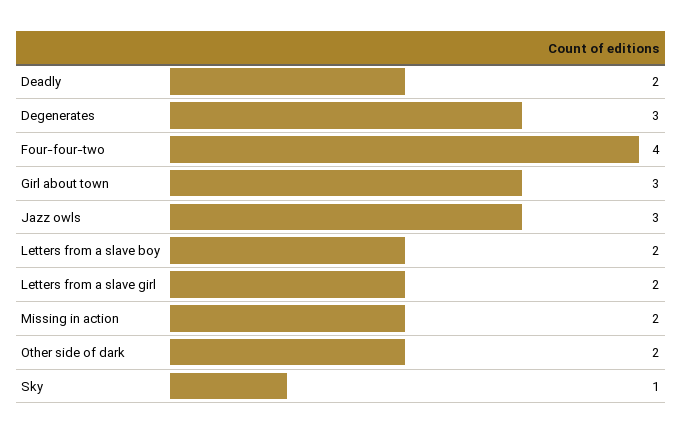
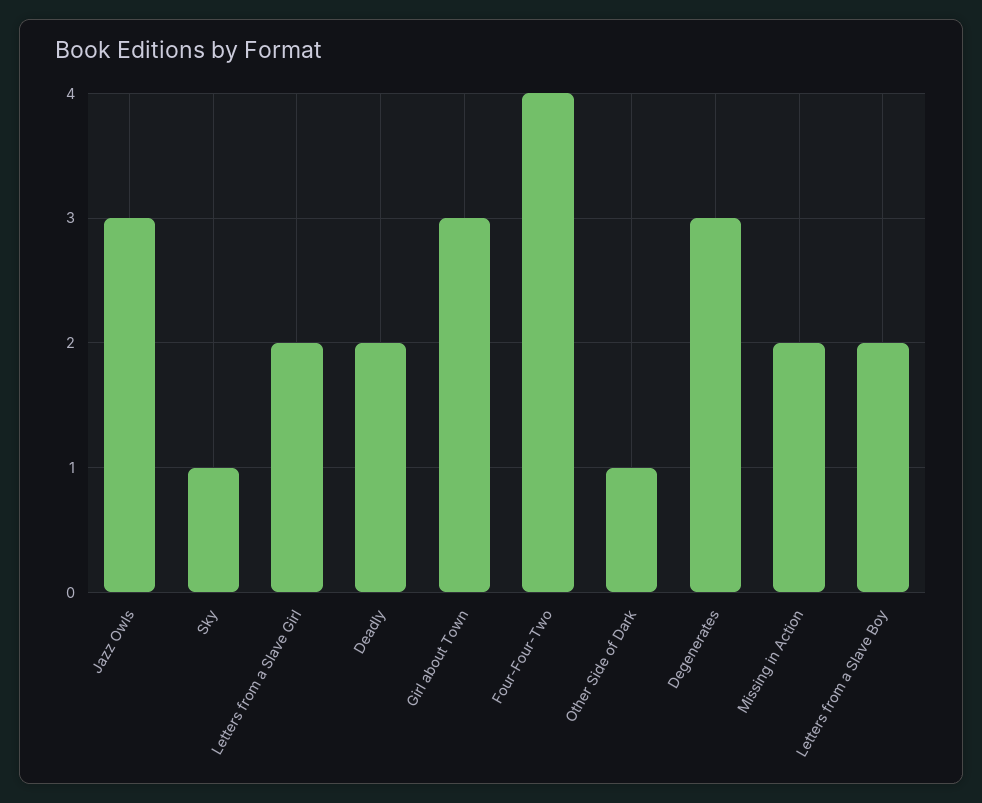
Other side of dark: 2 -> 1

